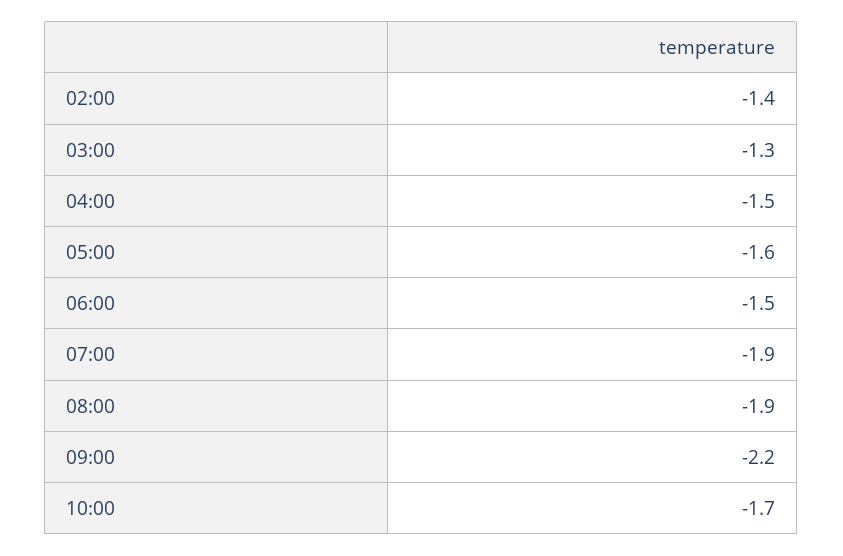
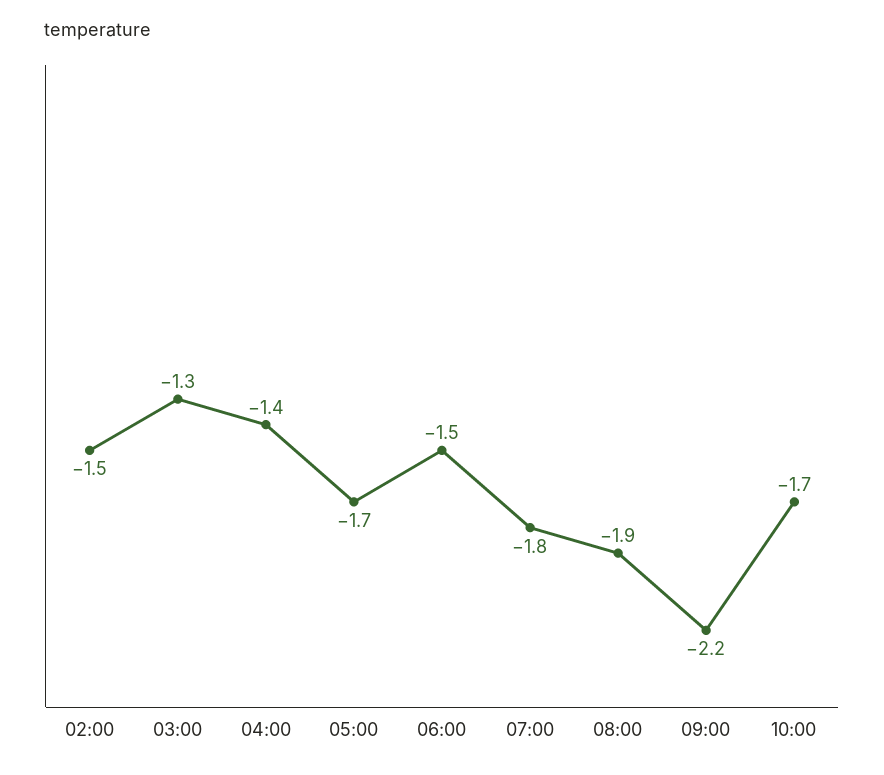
02:00: -1.4 -> -1.5
04:00: -1.5 -> -1.4
05:00: -1.6 -> -1.7
07:00: -1.9 -> -1.8

